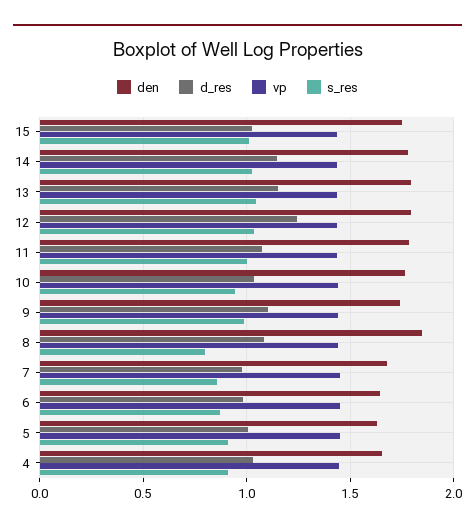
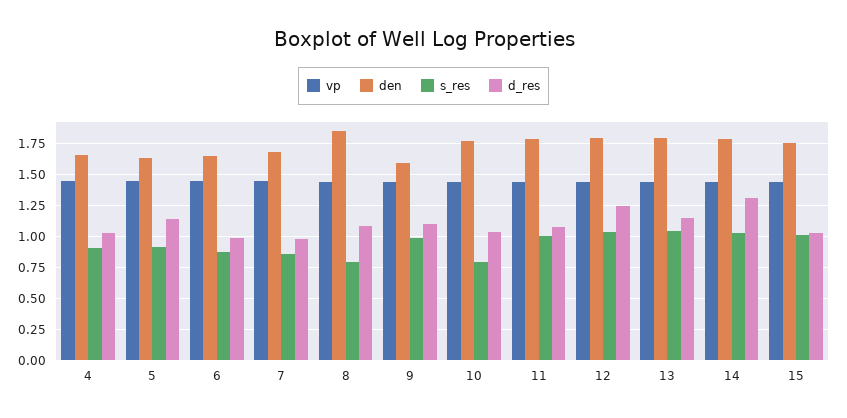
d_res, 14: 1.15 -> 1.3
s_res, 10: 0.95 -> 0.8
den, 9: 1.75 -> 1.6
d_res, 5: 1 -> 1.15

